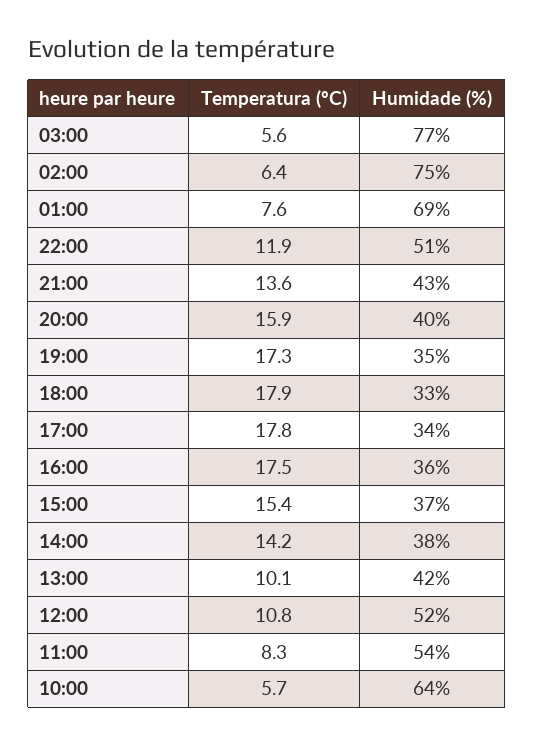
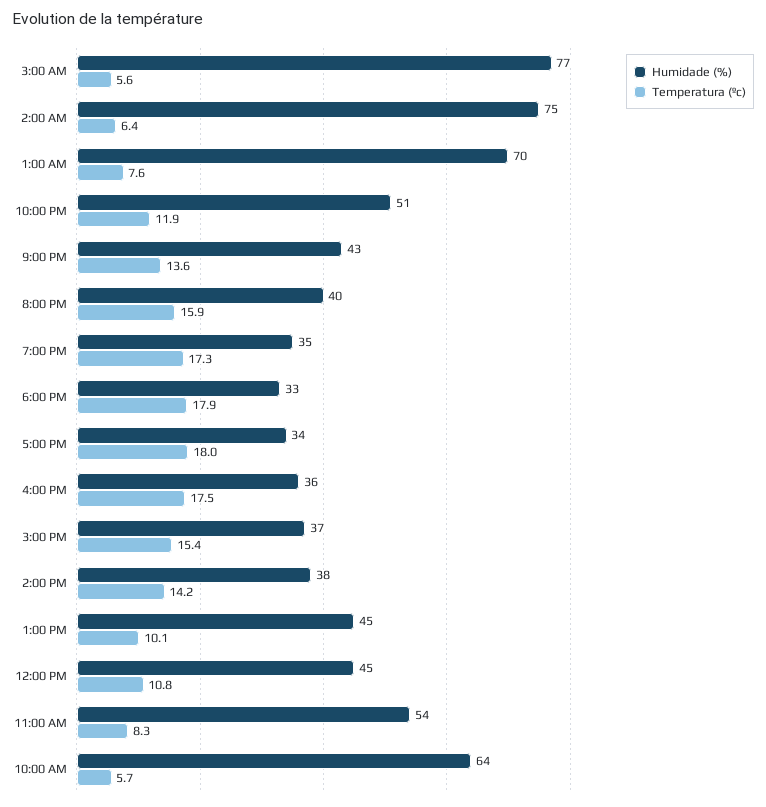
Humidade (%), 01:00: 69 -> 70
Temperatura (ºC), 17:00: 17.8 -> 18
Humidade (%), 13:00: 42 -> 45
Humidade (%), 12:00: 52 -> 45

